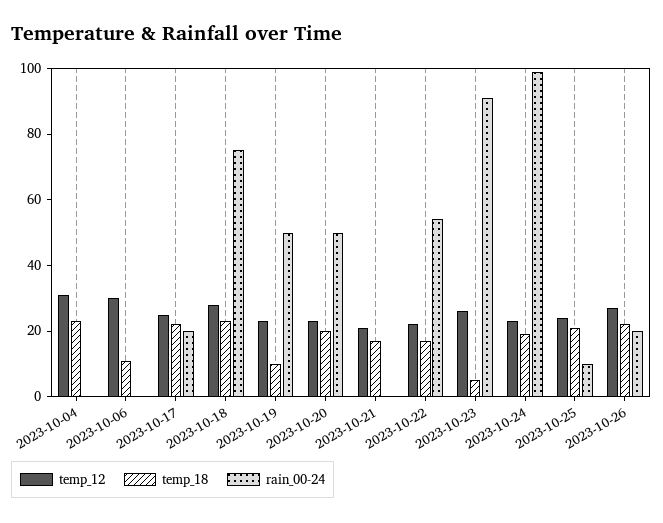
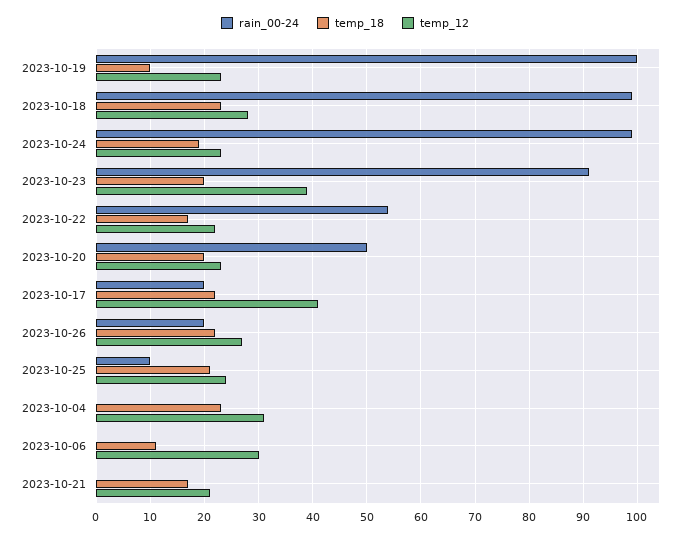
temp_12, 2023-10-17: 25 -> 40
rain_00-24, 2023-10-18: 75 -> 100
rain_00-24, 2023-10-19: 50 -> 100
temp_12, 2023-10-23: 25 -> 40
temp_18, 2023-10-23: 5 -> 20

